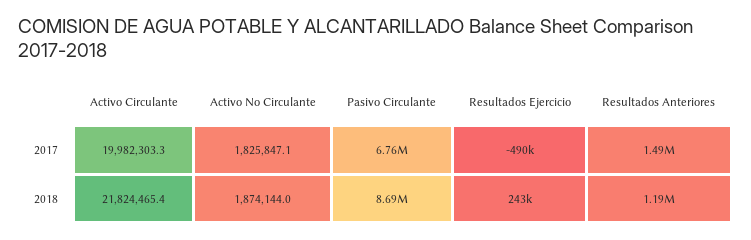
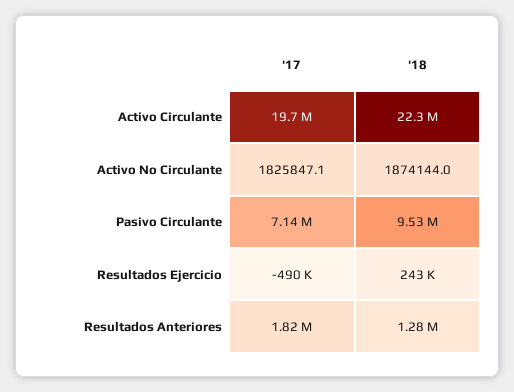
Activo Circulante, 2017: 19982303.3 -> 19700000
Pasivo Circulante, 2017: 6760000 -> 7140000
Resultados Anteriores, 2017: 1490000 -> 1820000
Activo Circulante, 2018: 21824465.4 -> 22300000
Pasivo Circulante, 2018: 8690000 -> 9530000
Resultados Anteriores, 2018: 1190000 -> 1280000

